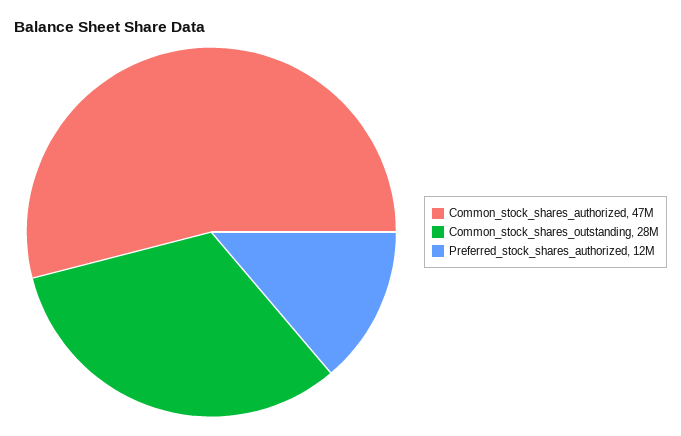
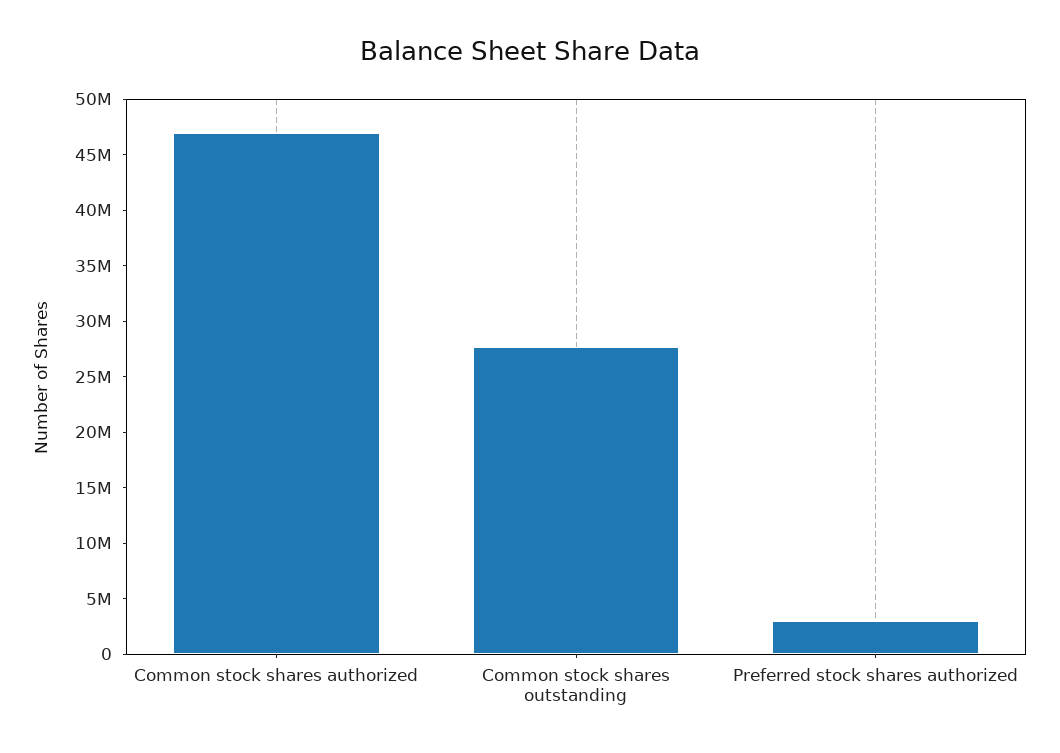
Preferred_stock_shares_authorized: 12000000 -> 3000000

